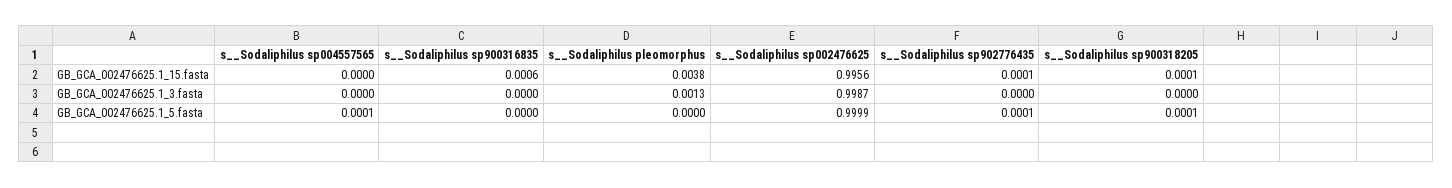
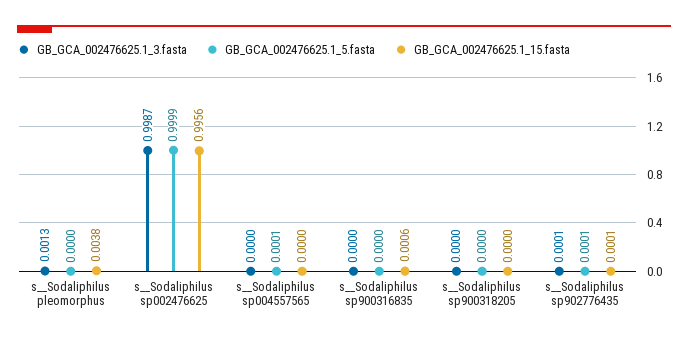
GB_GCA_002476625.1_15.fasta, s__Sodaliphilus sp900318205: 0.0001 -> 0
GB_GCA_002476625.1_3.fasta, s__Sodaliphilus sp902776435: 0 -> 0.0001
GB_GCA_002476625.1_5.fasta, s__Sodaliphilus sp900318205: 0.0001 -> 0

